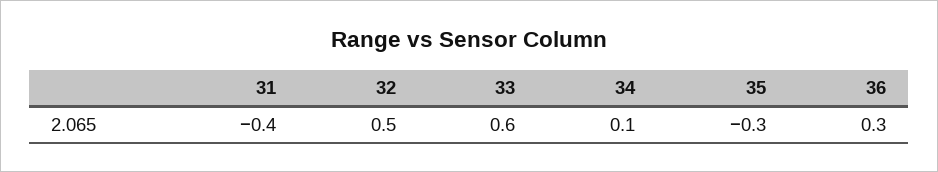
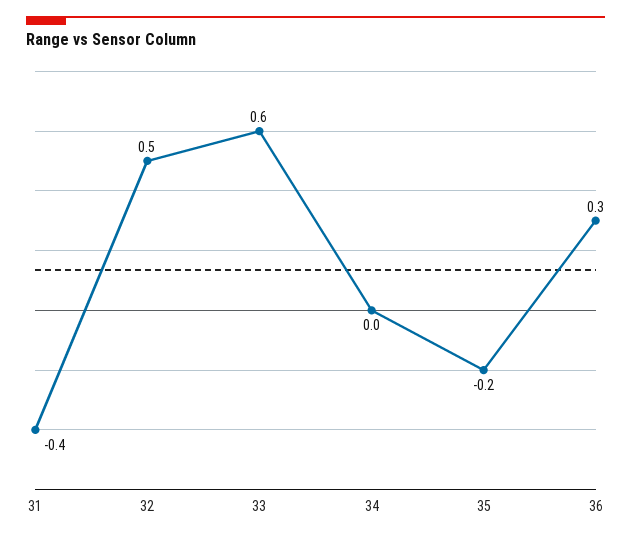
34: 0.1 -> 0
35: -0.3 -> -0.2

